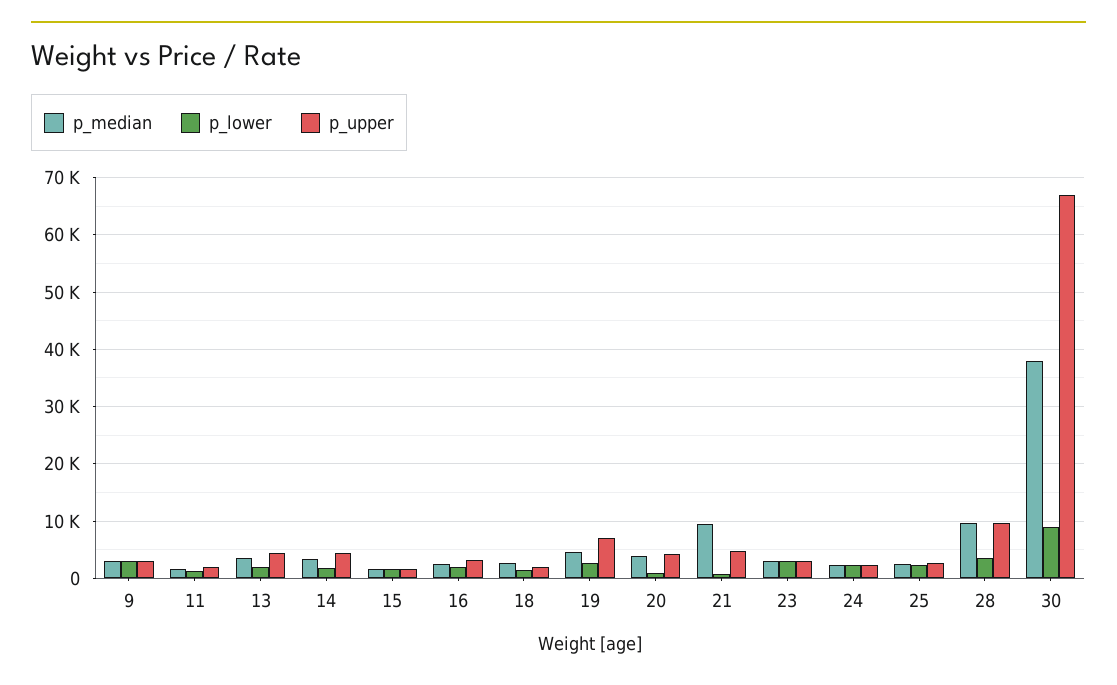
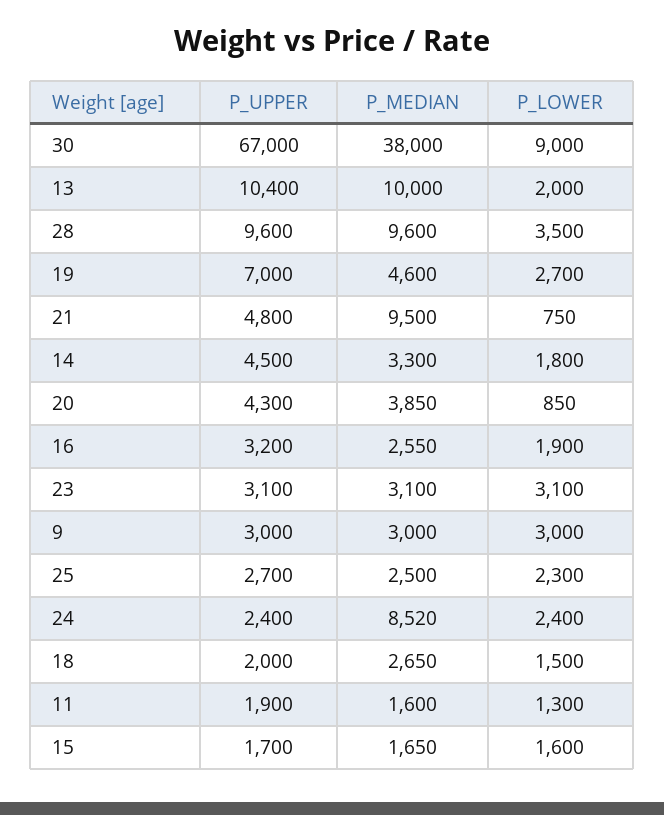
p_median, 13: 4000 -> 10000
p_upper, 13: 4000 -> 10400
p_median, 24: 2000 -> 8520

